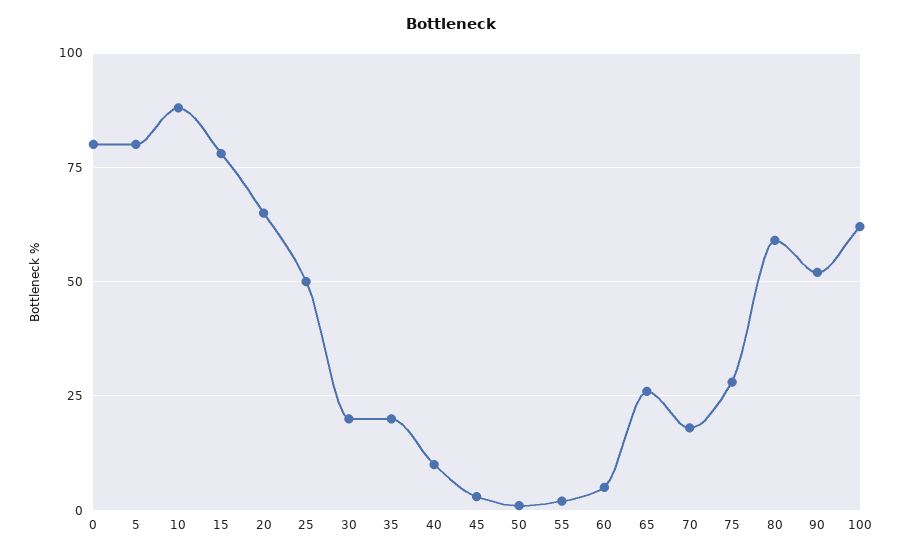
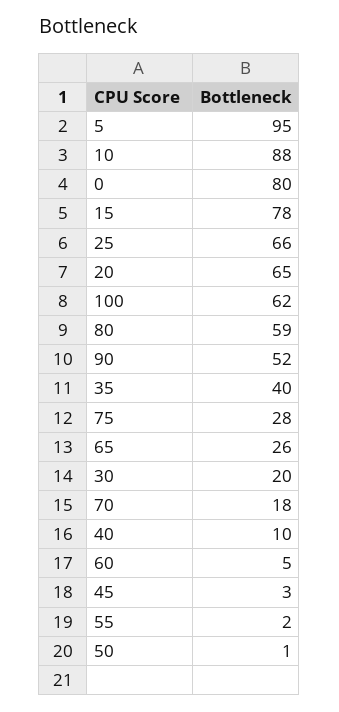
5: 80 -> 95
25: 50 -> 66
35: 20 -> 40

